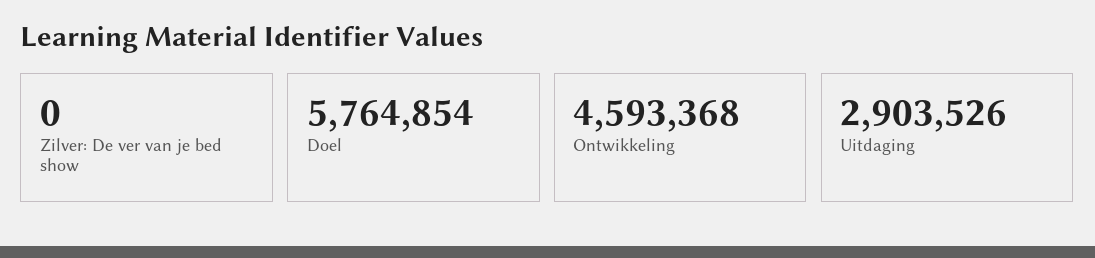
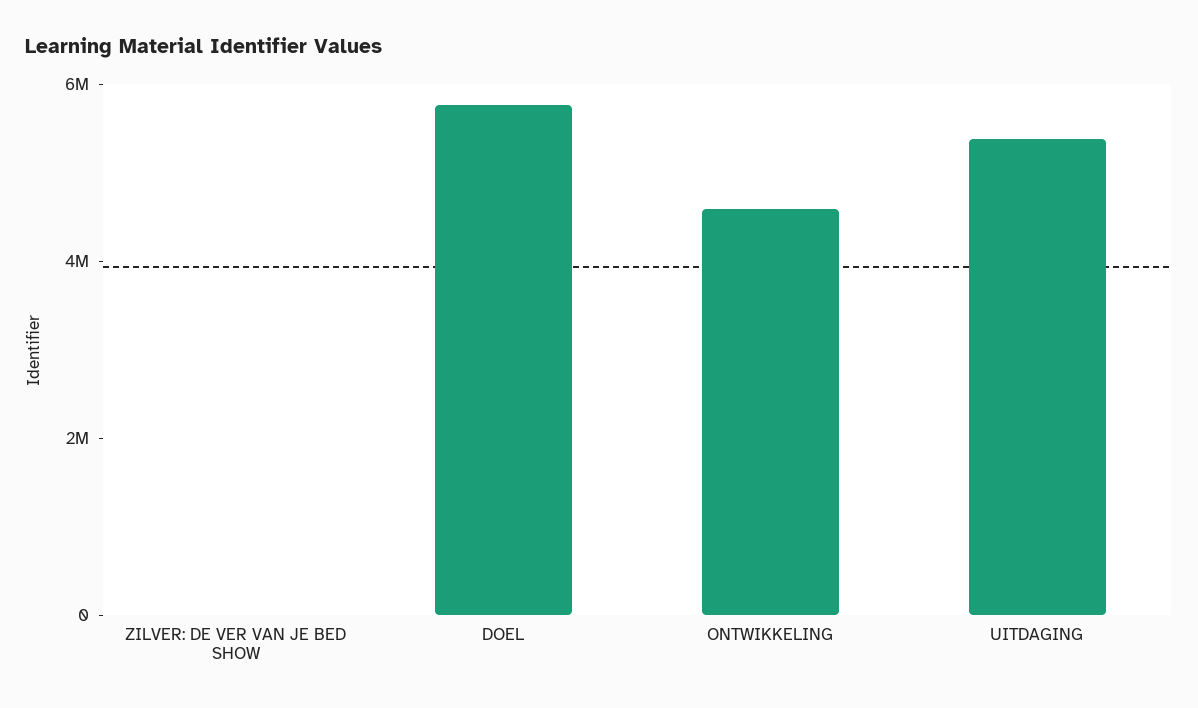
Uitdaging: 2903526 -> 5500000

